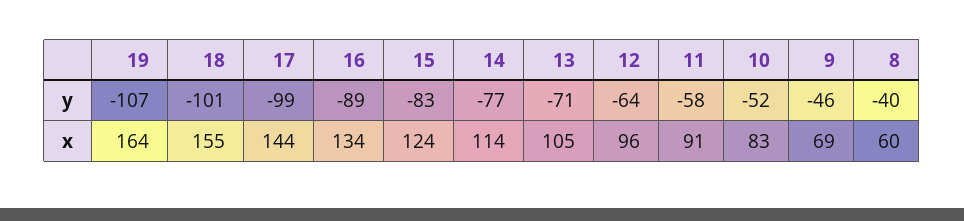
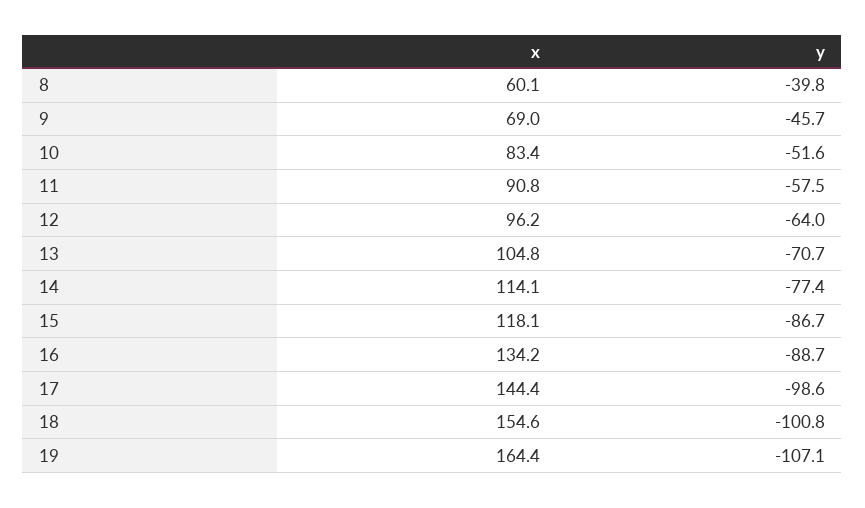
15, y: -83 -> -86.7
15, x: 124 -> 118.1

